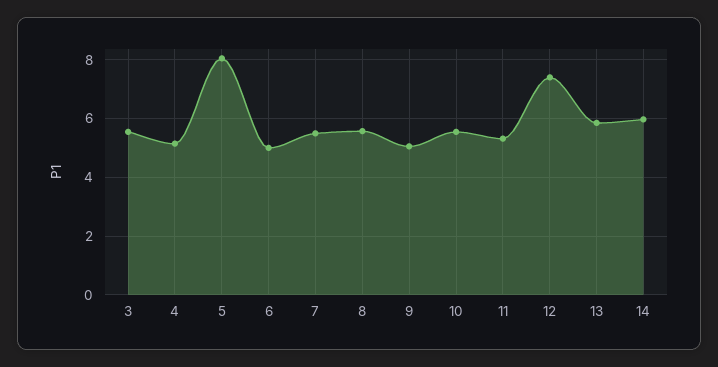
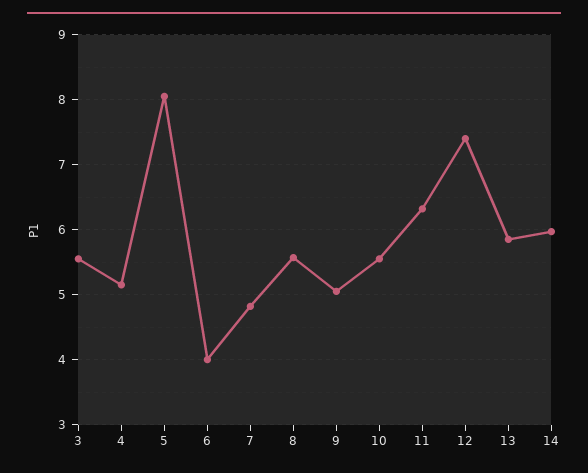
6: 5 -> 4
7: 5.5 -> 4.8
11: 5.25 -> 6.3

